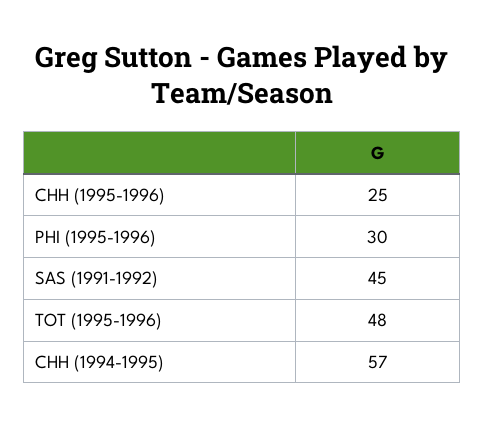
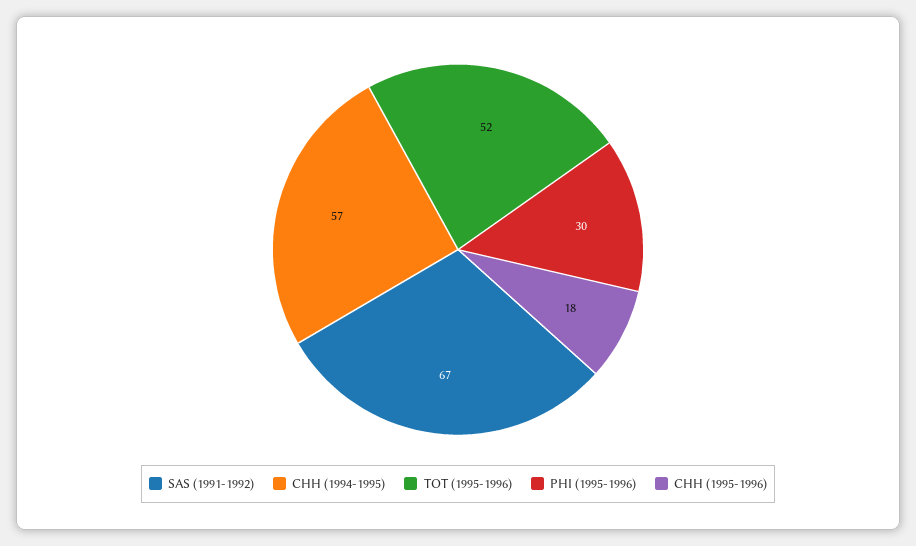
CHH (1995-1996): 25 -> 18
SAS (1991-1992): 45 -> 67
TOT (1995-1996): 48 -> 52

